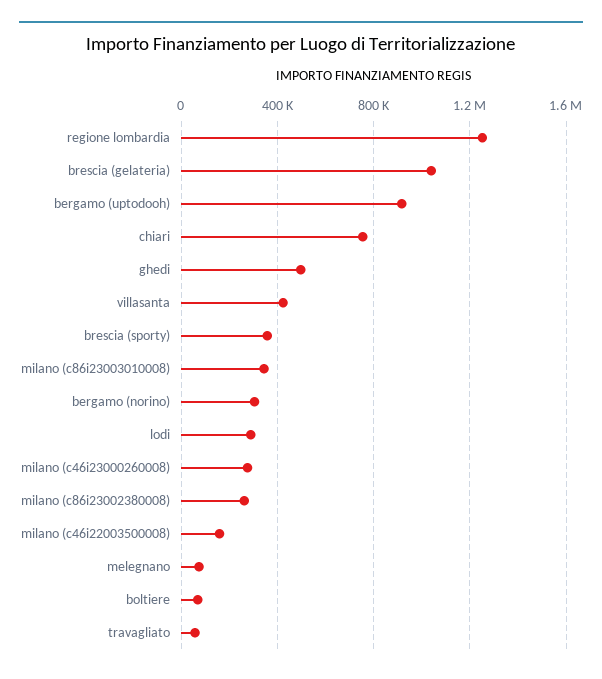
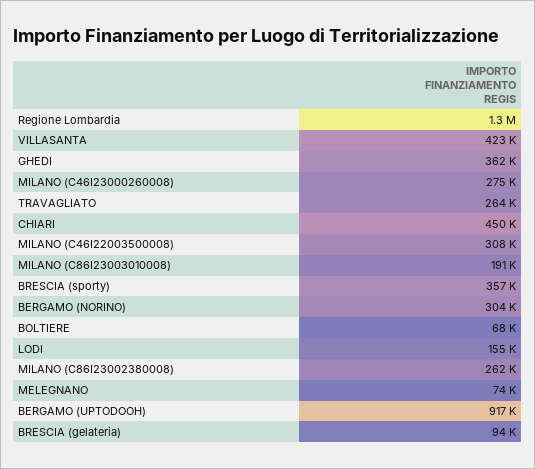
brescia (gelateria): 1050000 -> 94000
chiari: 750000 -> 450000
ghedi: 500000 -> 362000
milano (c86i23003010008): 350000 -> 191000
lodi: 300000 -> 155000
milano (c46i22003500008): 150000 -> 308000
travagliato: 50000 -> 264000

